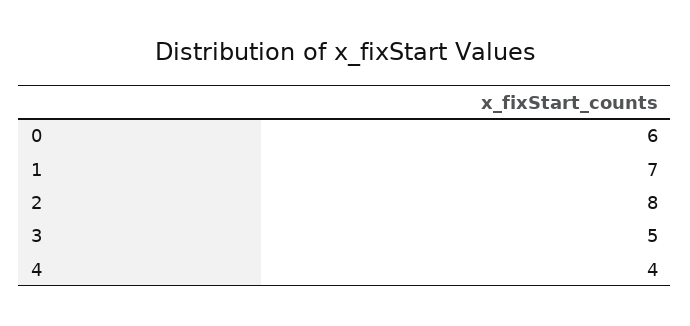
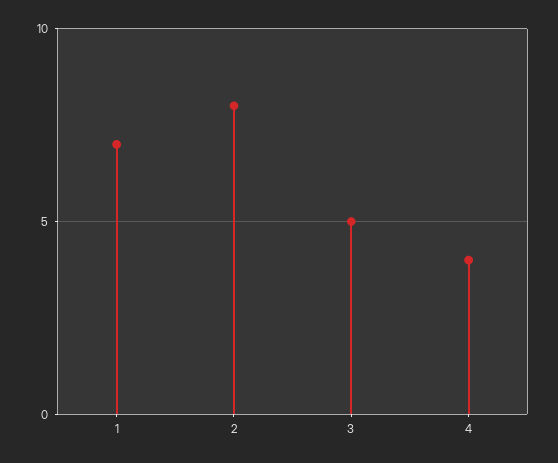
0: 6 -> none

